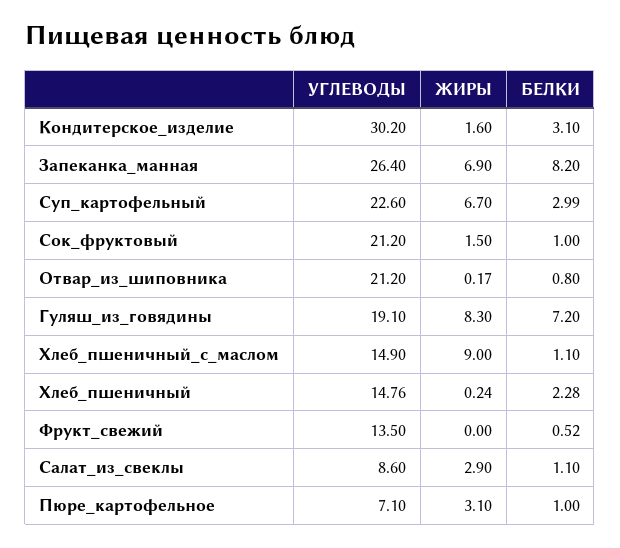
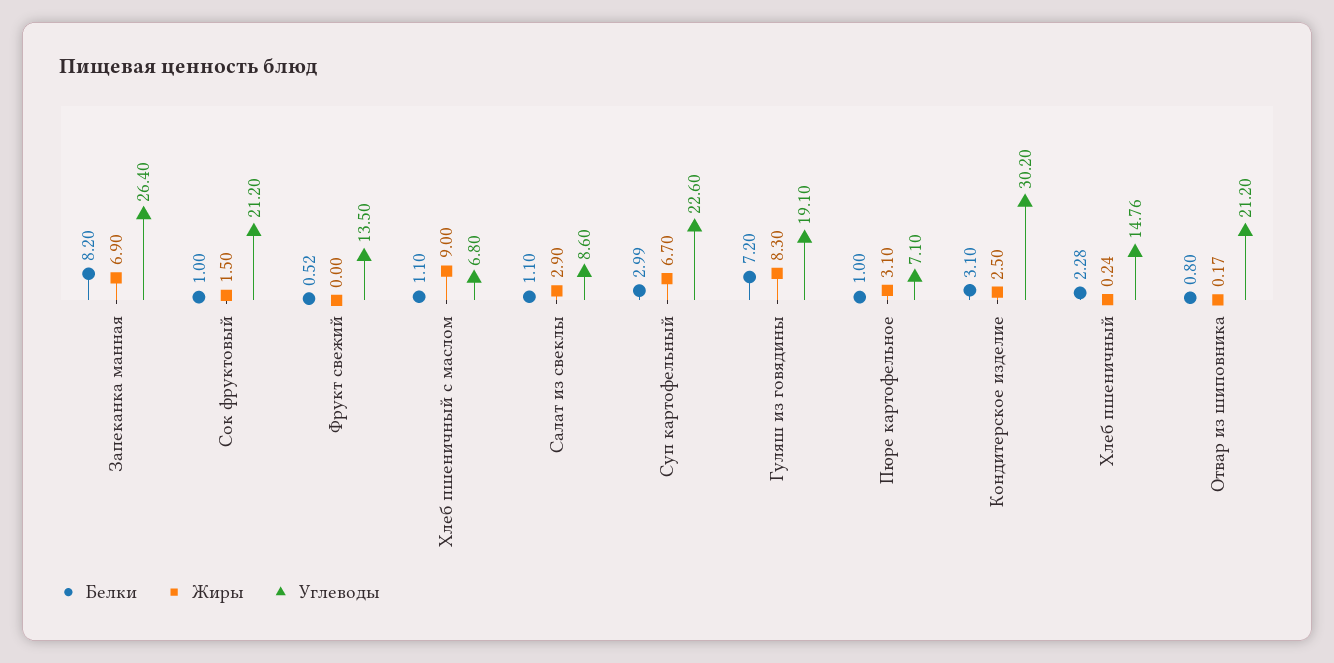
ЖИРЫ, Кондитерское_изделие: 1.6 -> 2.5
УГЛЕВОДЫ, Хлеб_пшеничный_с_маслом: 14.9 -> 6.8

